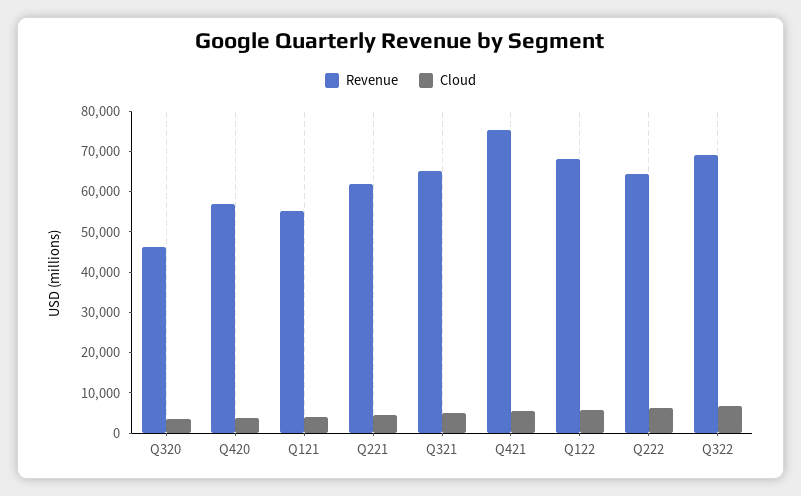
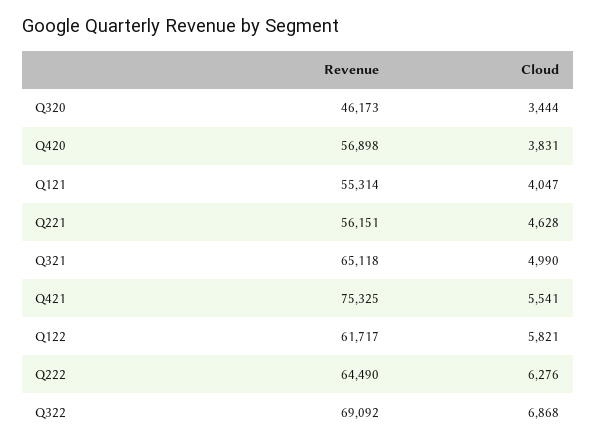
Revenue, Q221: 62000 -> 56151
Revenue, Q122: 68000 -> 61717

